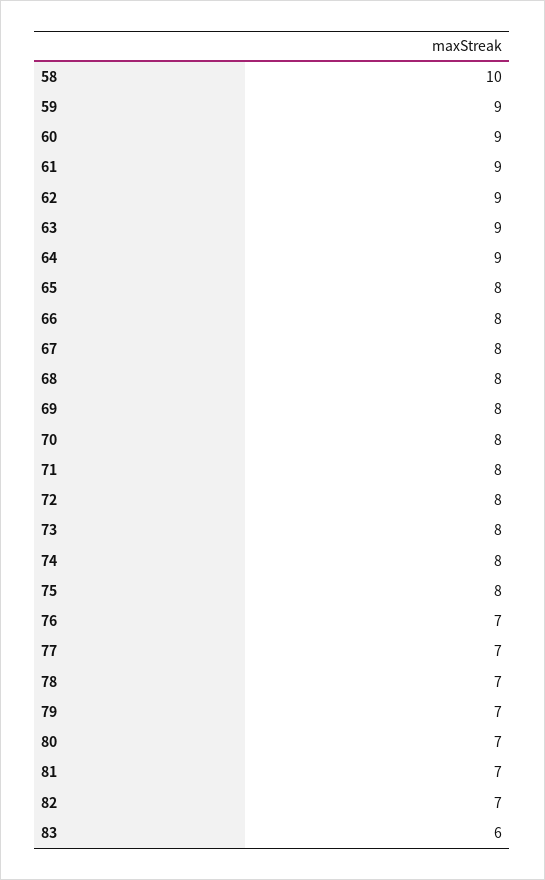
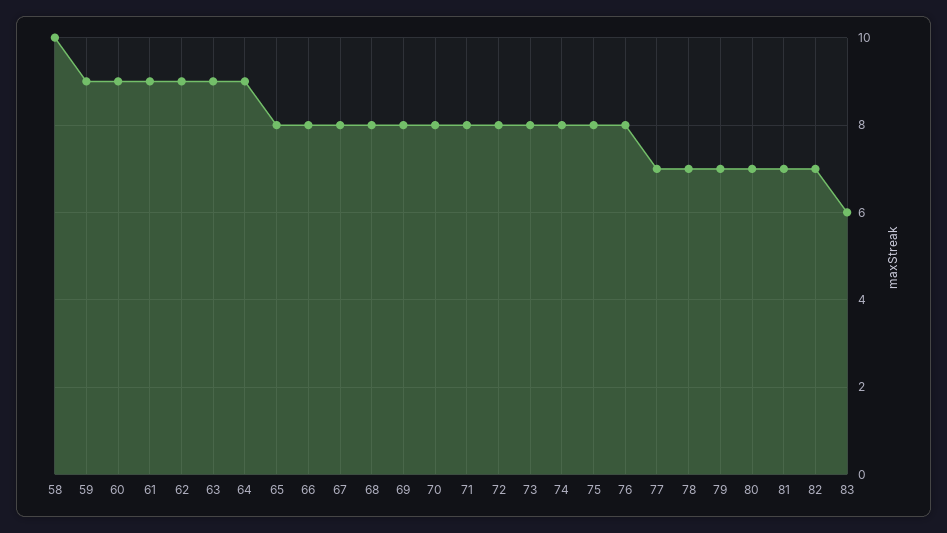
76: 7 -> 8

